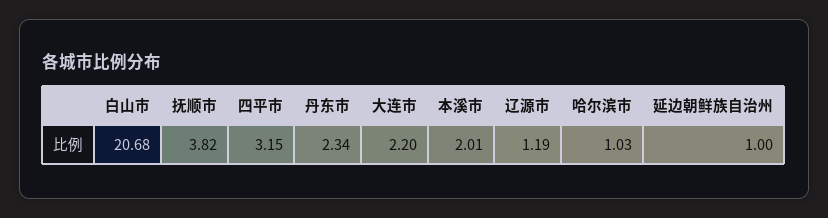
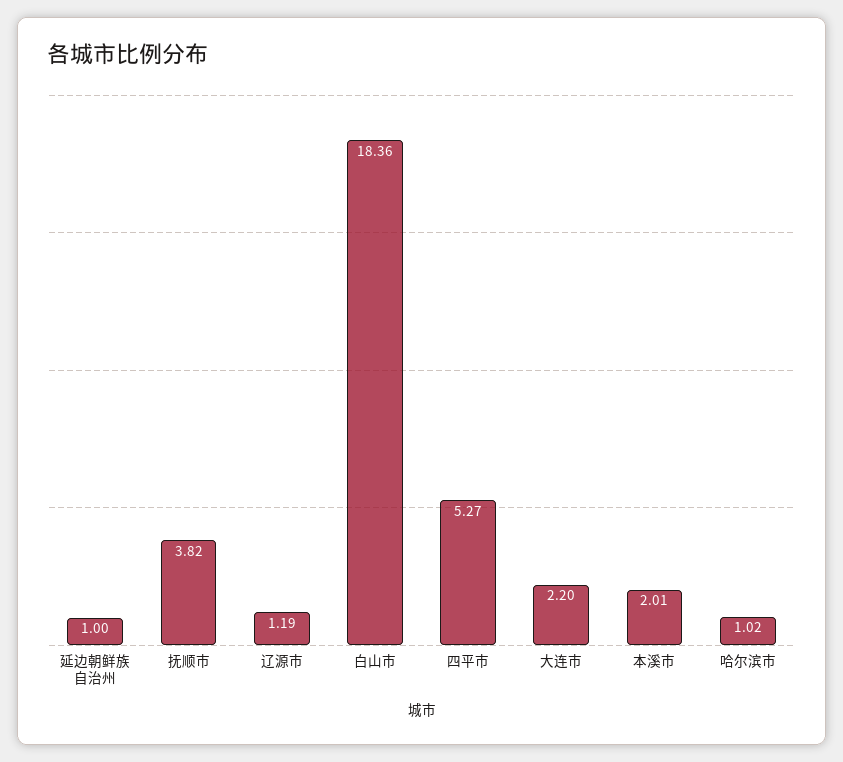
白山市: 20.68 -> 18.36
四平市: 3.15 -> 5.27
丹东市: 2.34 -> none
哈尔滨市: 1.03 -> 1.02

